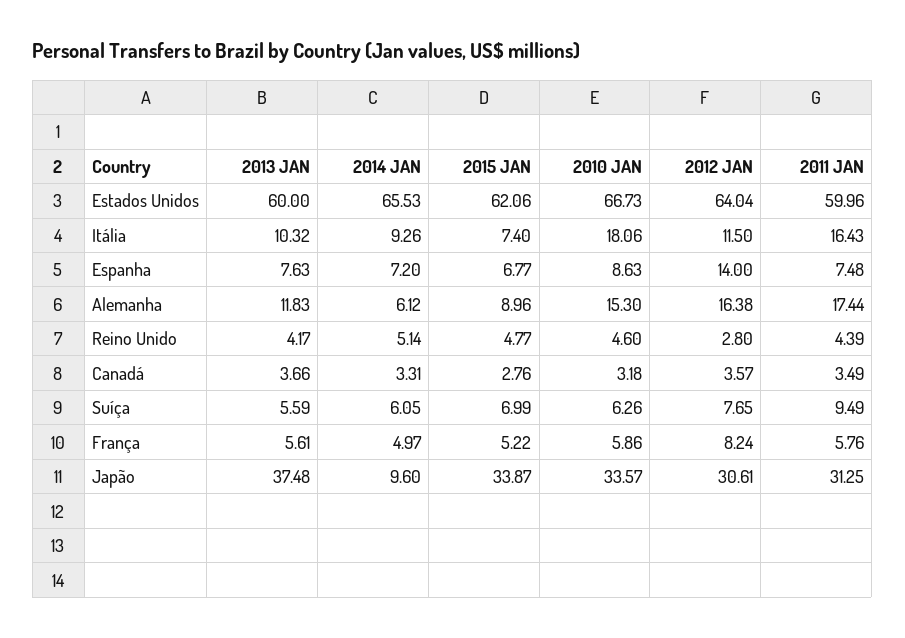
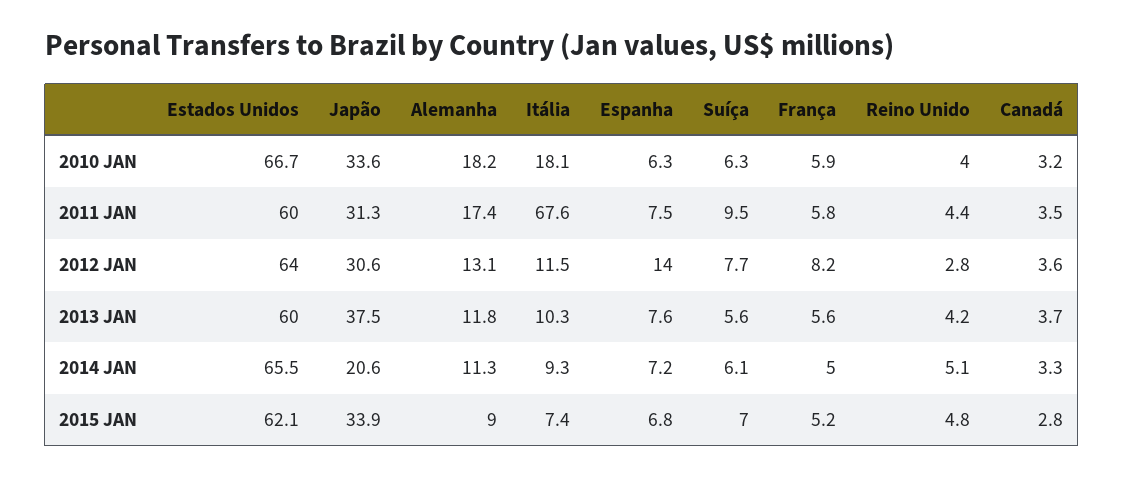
2011 JAN, Itália: 16.43 -> 67.6
2010 JAN, Espanha: 8.63 -> 6.3
2014 JAN, Alemanha: 6.12 -> 11.3
2010 JAN, Alemanha: 15.3 -> 18.2
2012 JAN, Alemanha: 16.38 -> 13.1
2010 JAN, Reino Unido: 4.6 -> 4
2014 JAN, Japão: 9.6 -> 20.6

